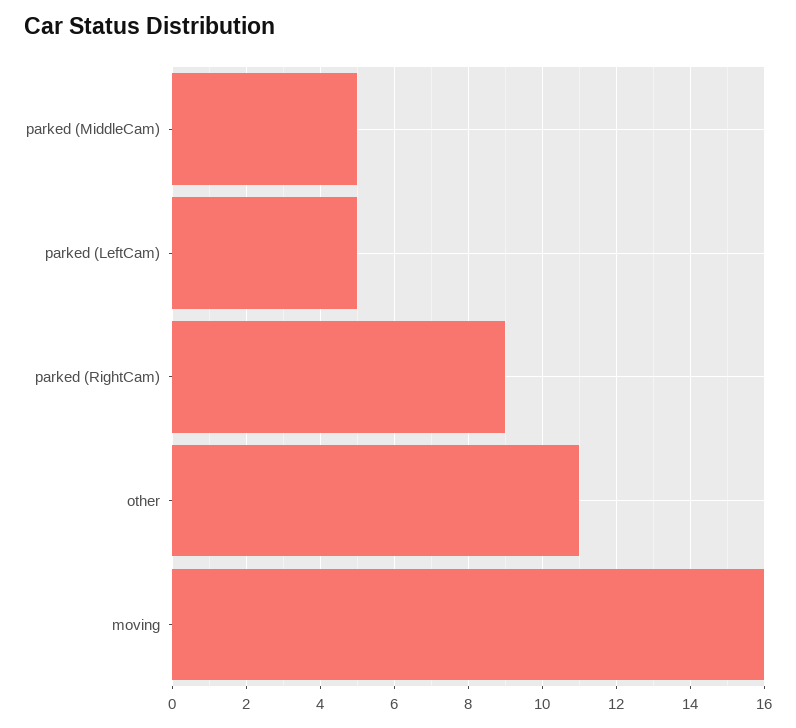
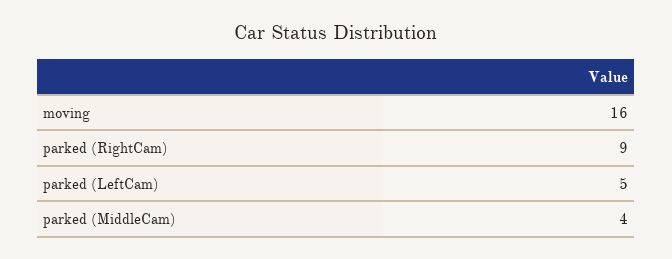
parked (MiddleCam): 5 -> 4
other: 11 -> none

